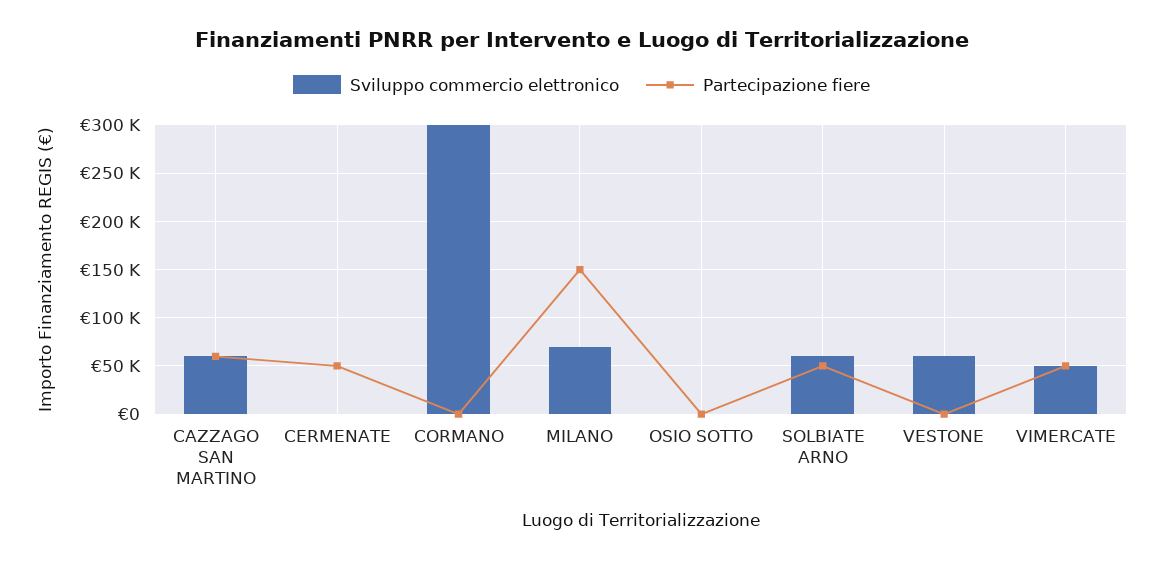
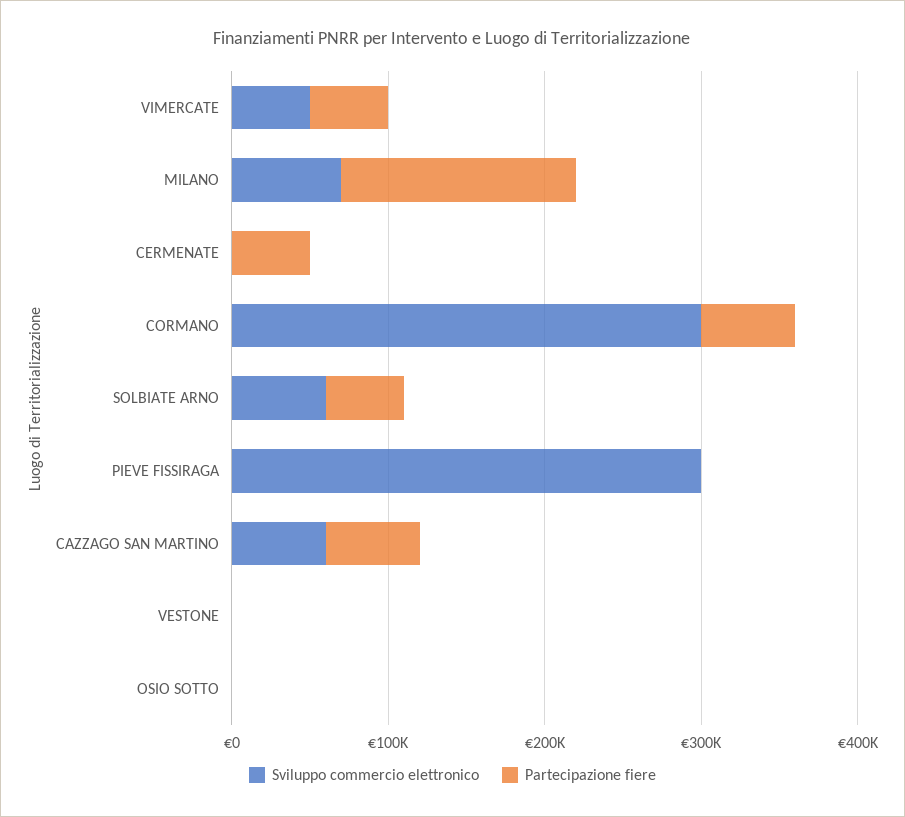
Partecipazione fiere, CORMANO: 0 -> 60000
Sviluppo commercio elettronico, VESTONE: 60000 -> 0
Sviluppo commercio elettronico, PIEVE FISSIRAGA: none -> 300000
Partecipazione fiere, PIEVE FISSIRAGA: none -> 0

